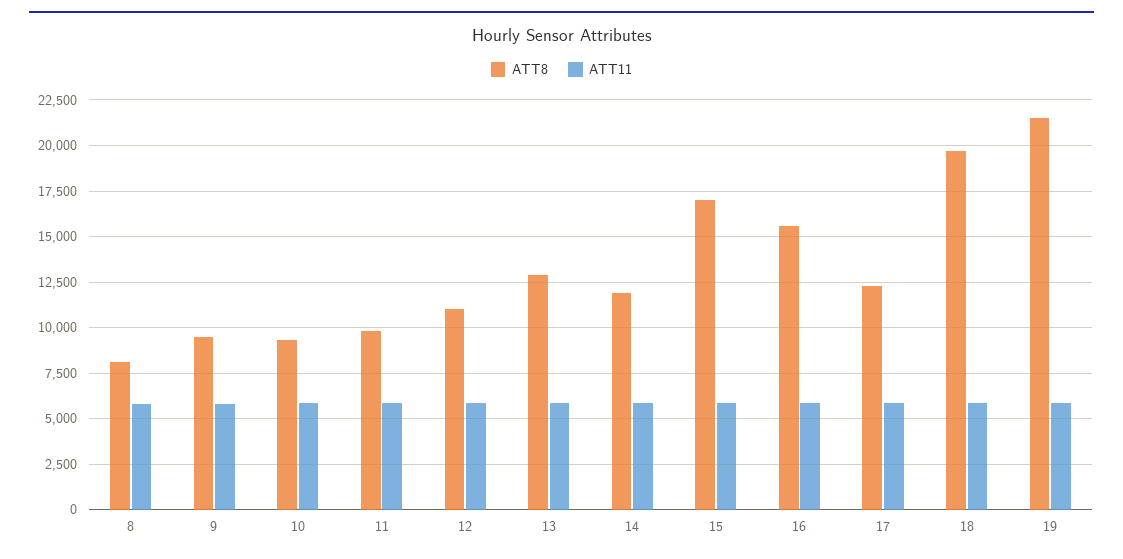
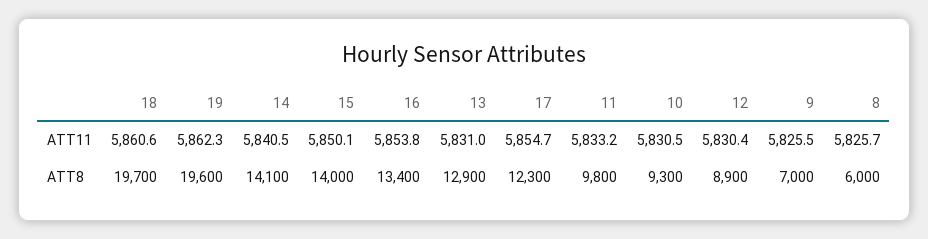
ATT8, 8: 8000 -> 6000
ATT8, 9: 9500 -> 7000
ATT8, 12: 11000 -> 8900
ATT8, 14: 12000 -> 14100
ATT8, 15: 17000 -> 14000
ATT8, 16: 15500 -> 13400
ATT8, 19: 21500 -> 19600

